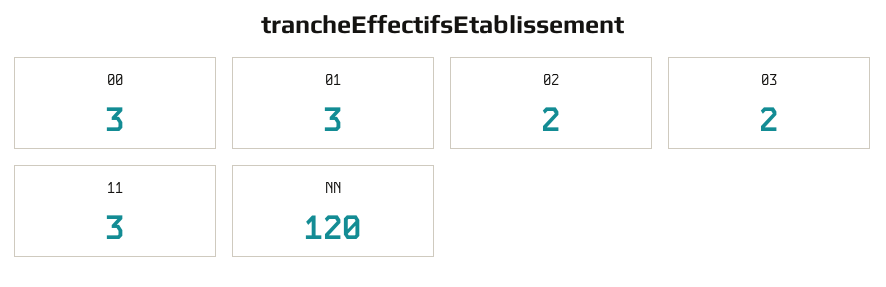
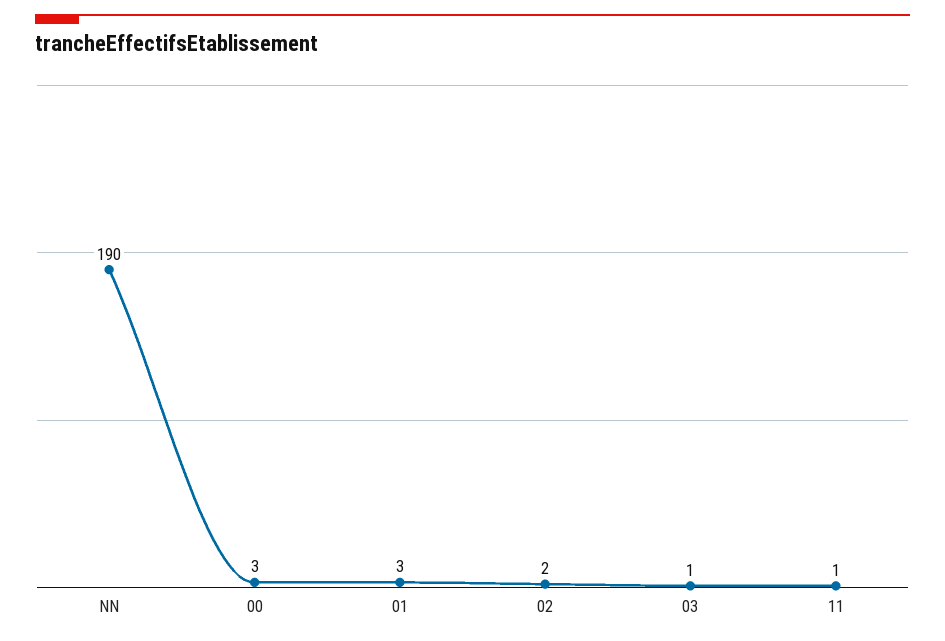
03: 2 -> 1
11: 3 -> 1
NN: 120 -> 190

